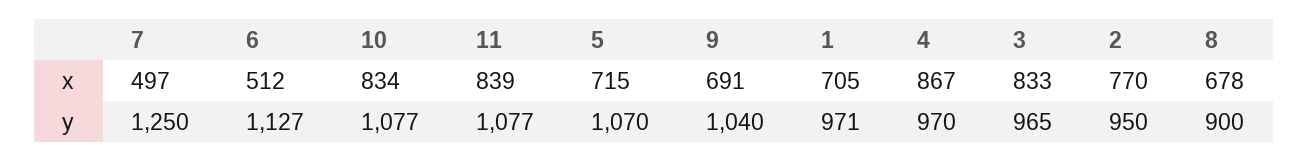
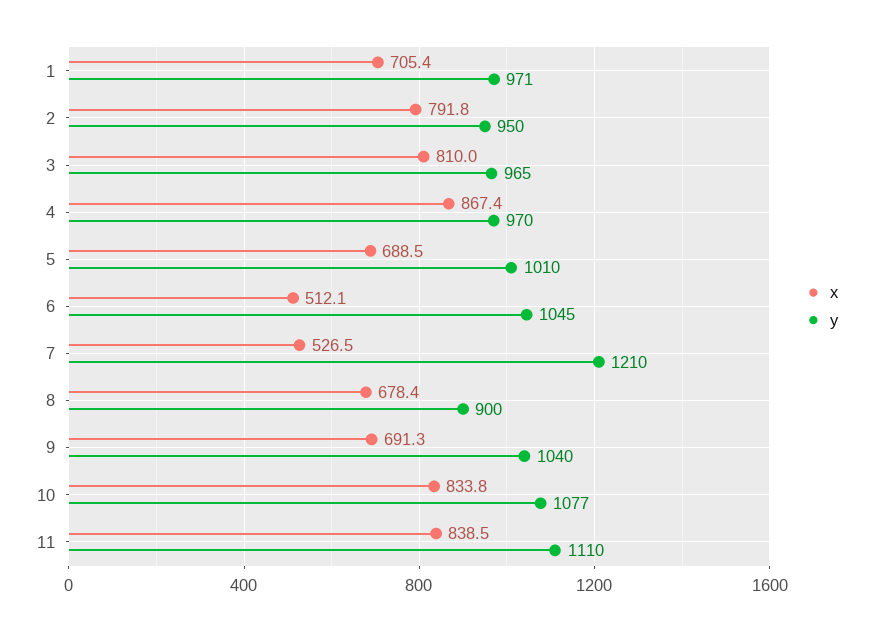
x, 7: 497 -> 526.5
x, 5: 715 -> 688.5
x, 3: 833 -> 810
x, 2: 770 -> 791.8
y, 7: 1250 -> 1210
y, 6: 1127 -> 1045
y, 11: 1077 -> 1110
y, 5: 1070 -> 1010

